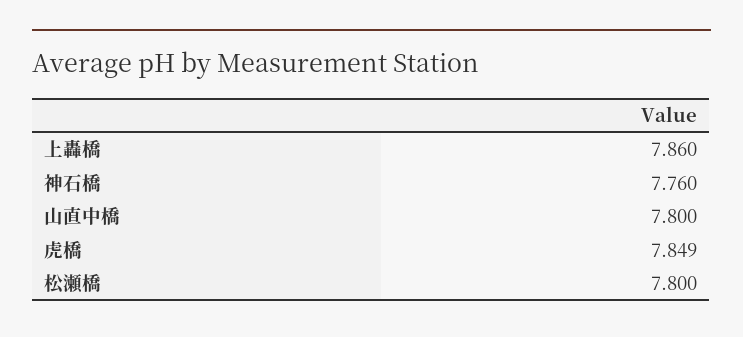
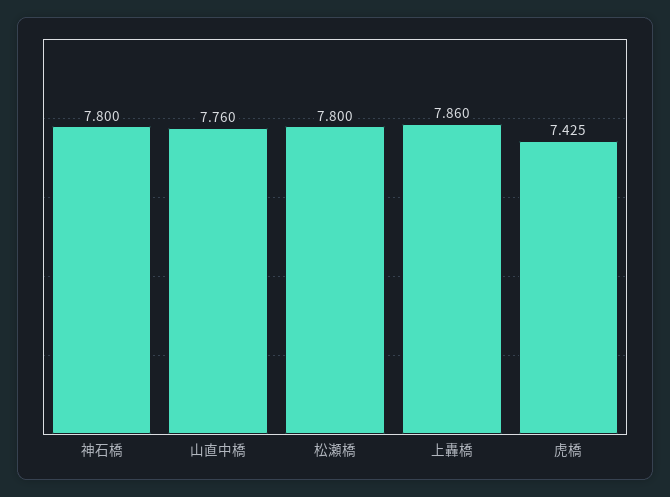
神石橋: 7.76 -> 7.8
山直中橋: 7.8 -> 7.76
虎橋: 7.849 -> 7.425

